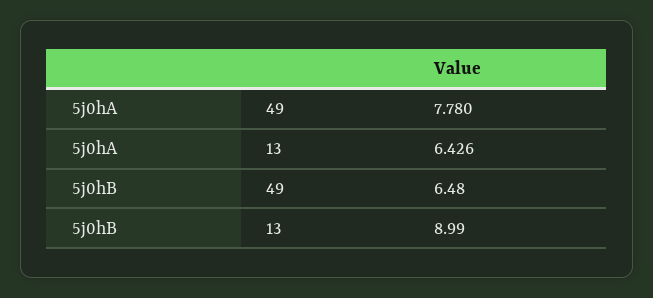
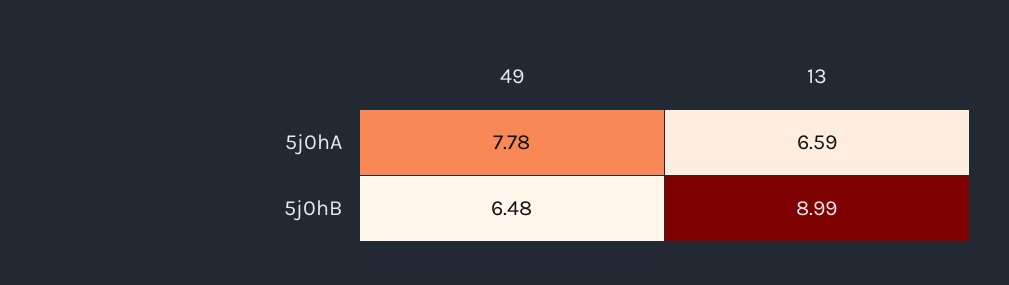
5j0hA, 13: 6.426 -> 6.59

